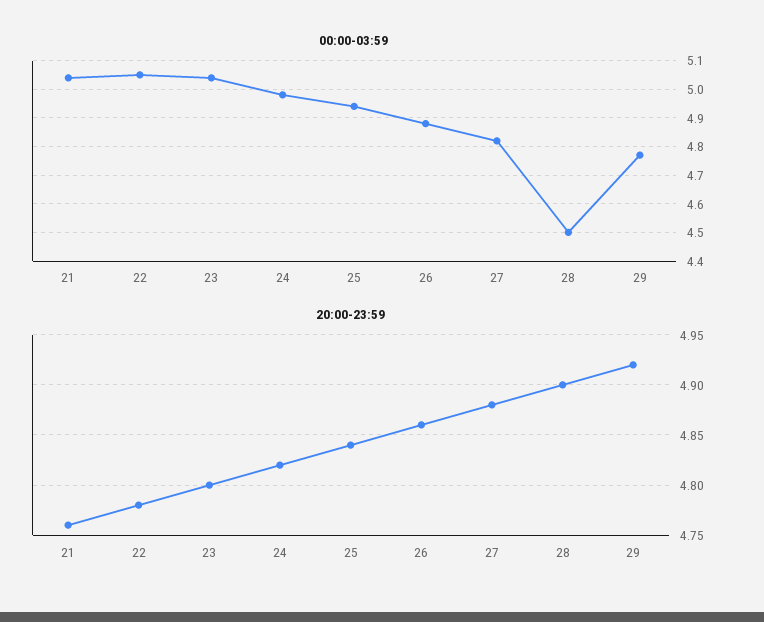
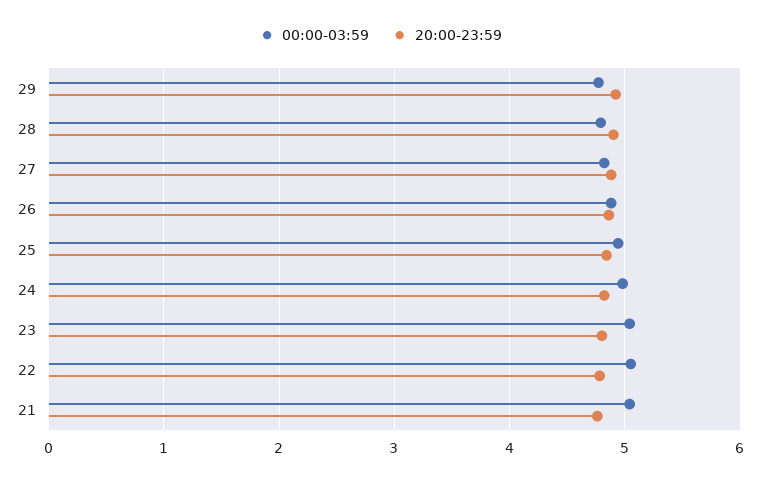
00:00-03:59, 28: 4.5 -> 4.8

